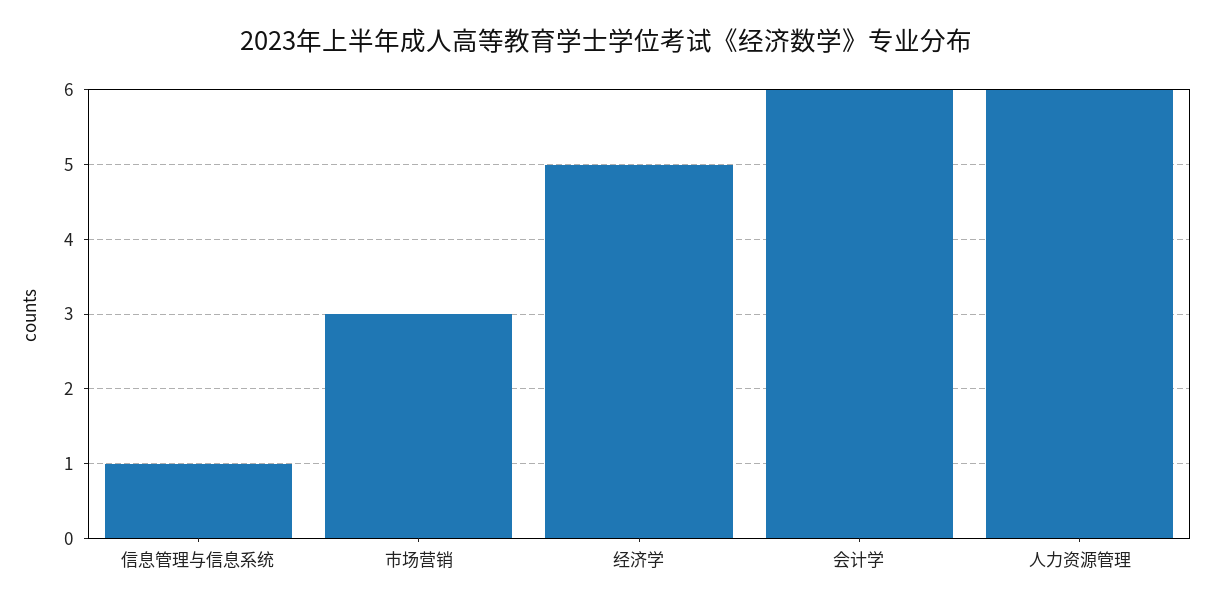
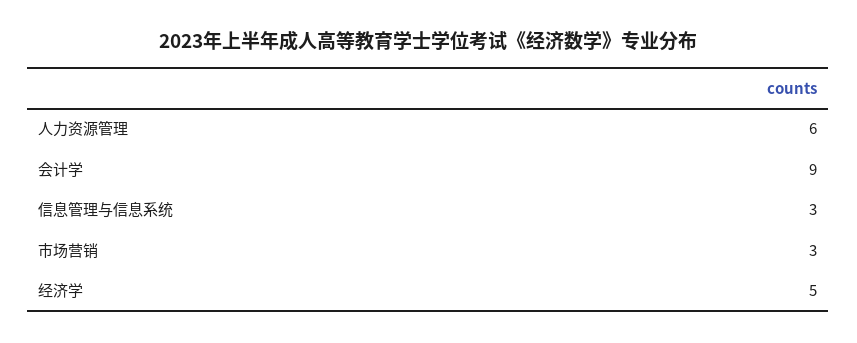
信息管理与信息系统: 1 -> 3
会计学: 6 -> 9

